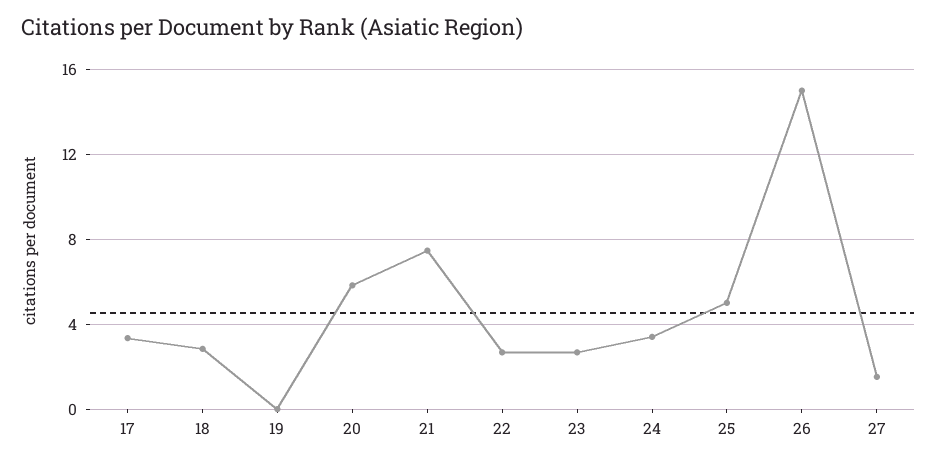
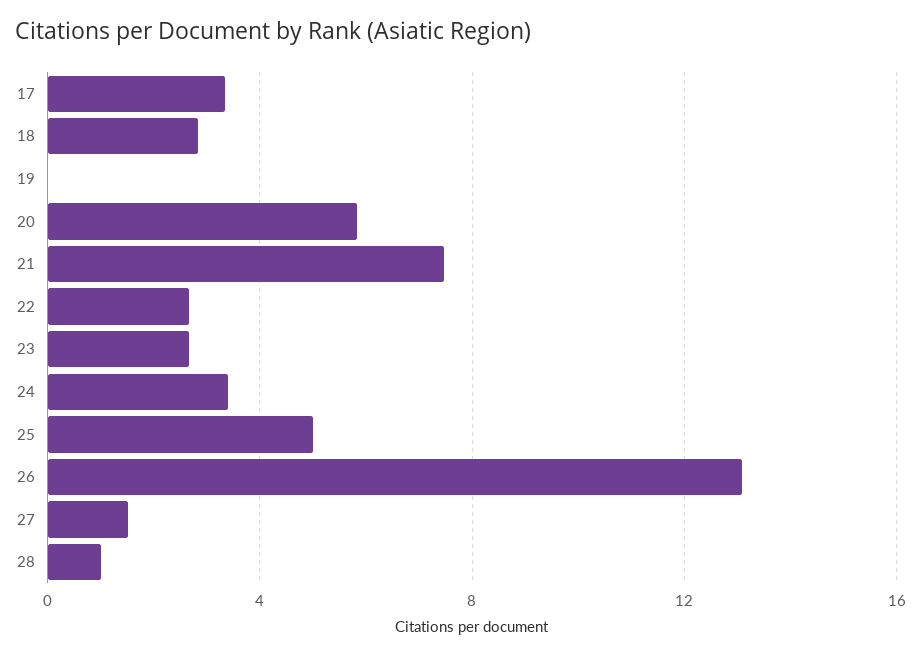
26: 15 -> 13
28: none -> 1

